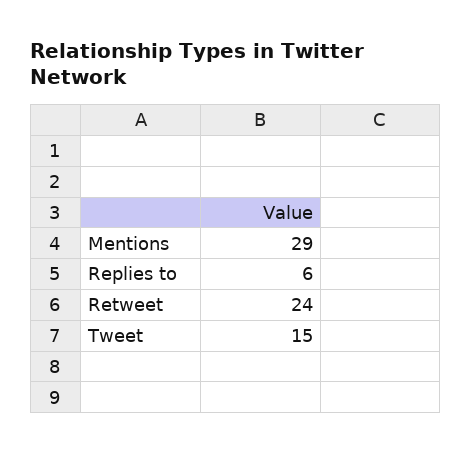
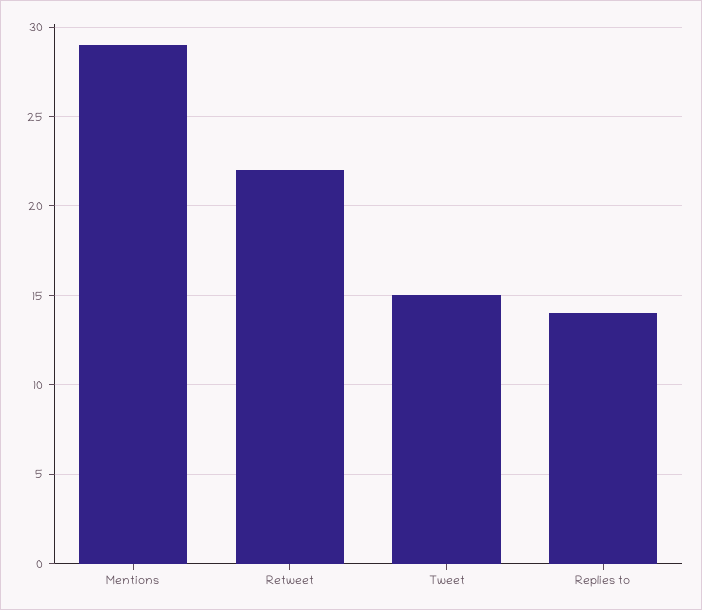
Replies to: 6 -> 14
Retweet: 24 -> 22

